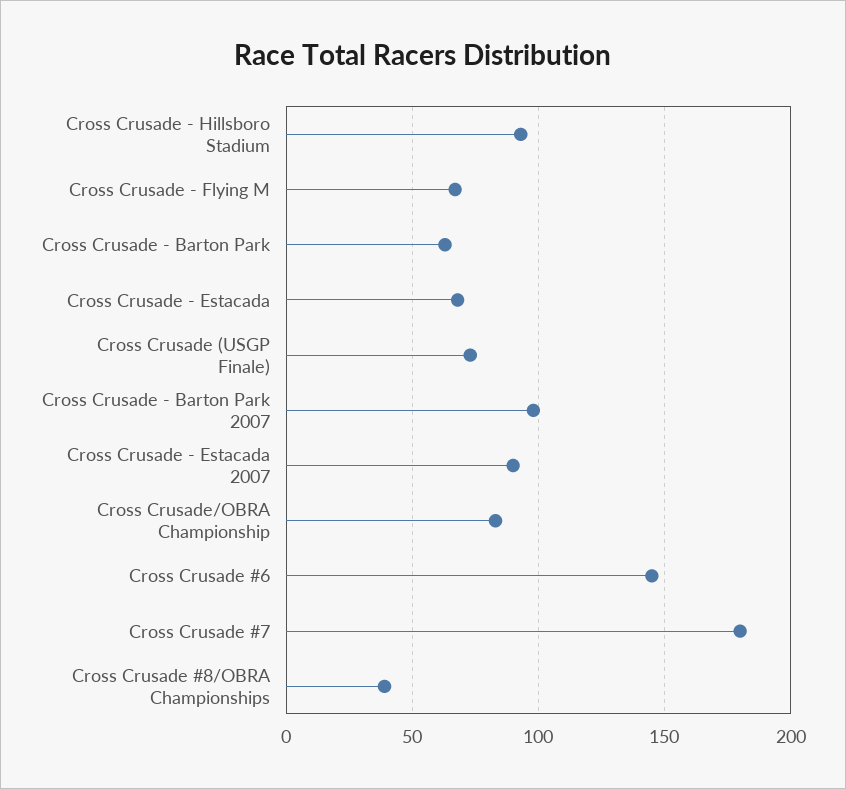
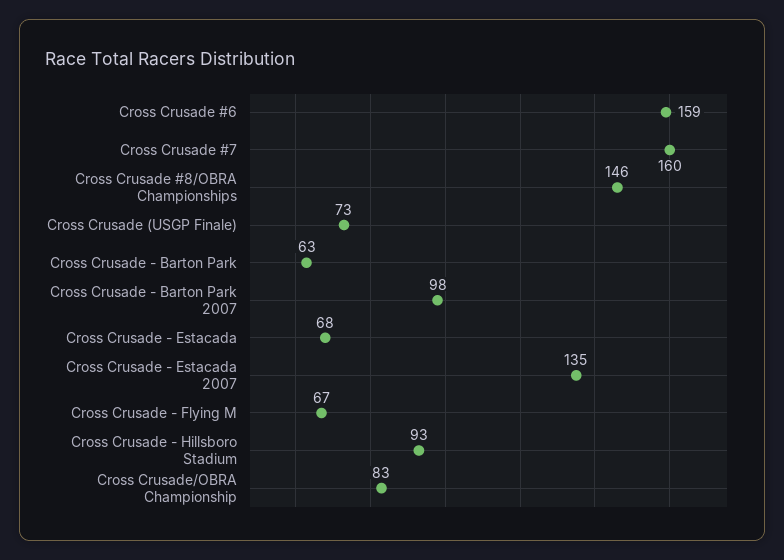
Cross Crusade - Estacada 2007: 90 -> 135
Cross Crusade #6: 145 -> 159
Cross Crusade #7: 180 -> 160
Cross Crusade #8/OBRA Championships: 40 -> 146

